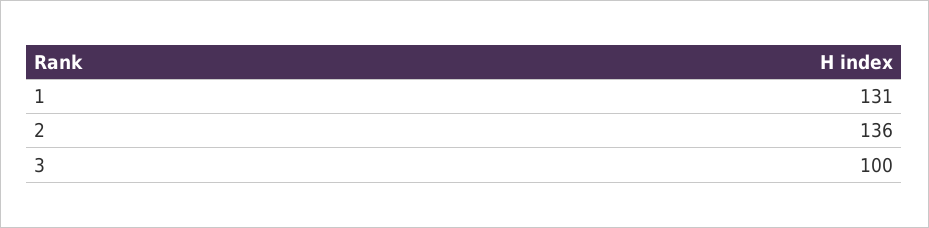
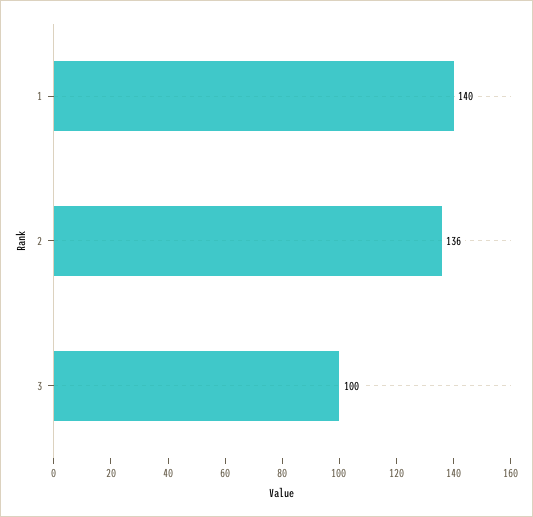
1: 131 -> 140

